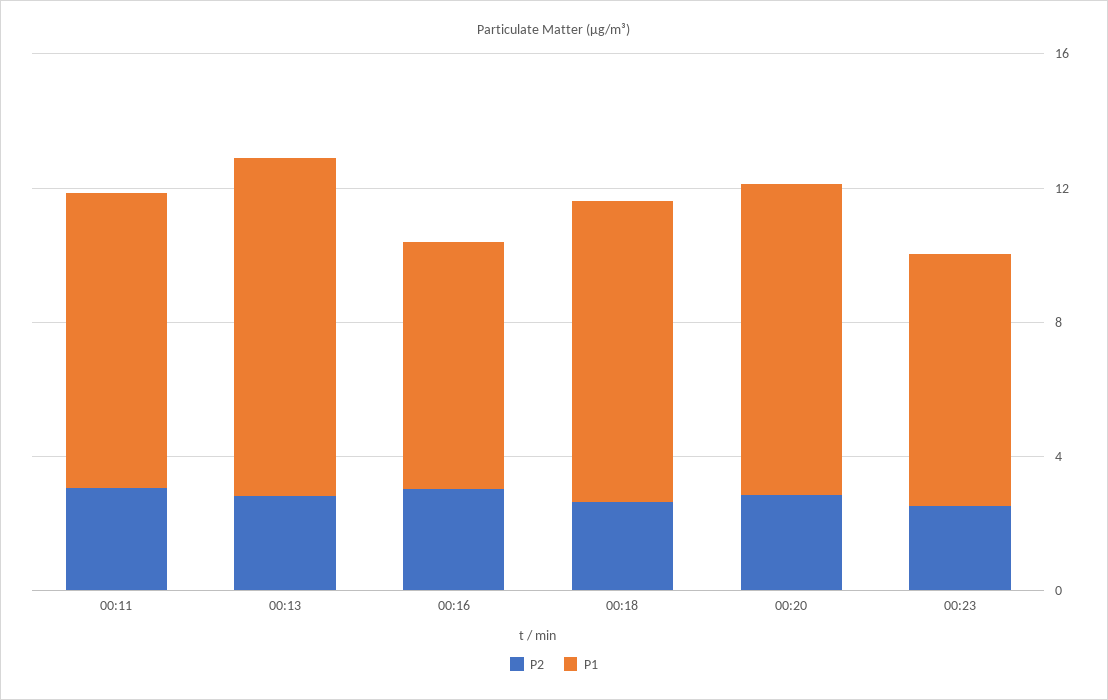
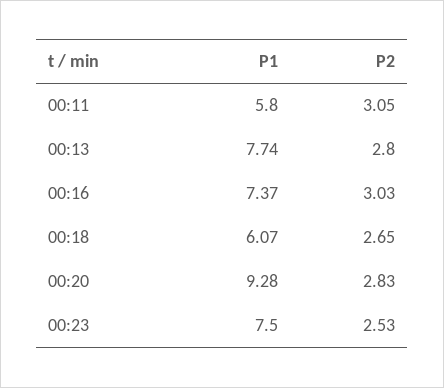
P1, 00:11: 9 -> 5.8
P1, 00:13: 10 -> 7.74
P1, 00:18: 9 -> 6.07

